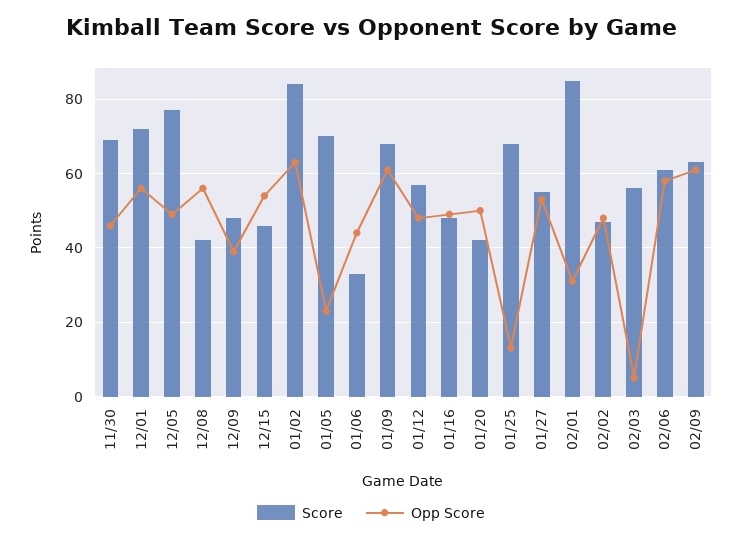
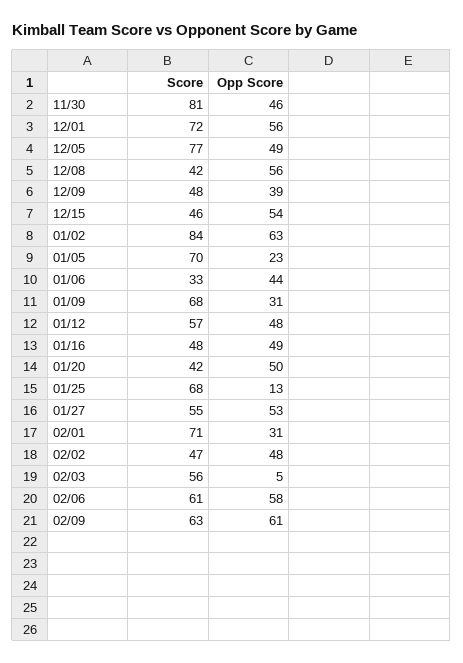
Score, 11/30: 70 -> 81
Opp Score, 01/09: 60 -> 31
Score, 02/01: 85 -> 71

